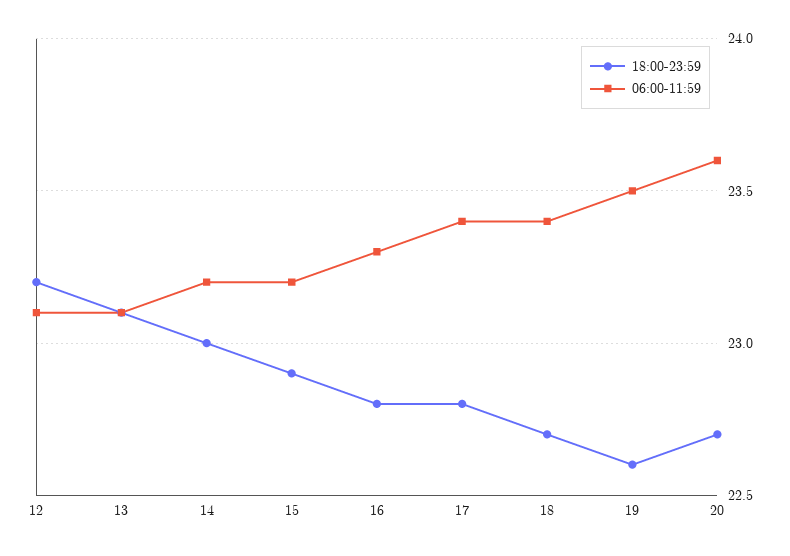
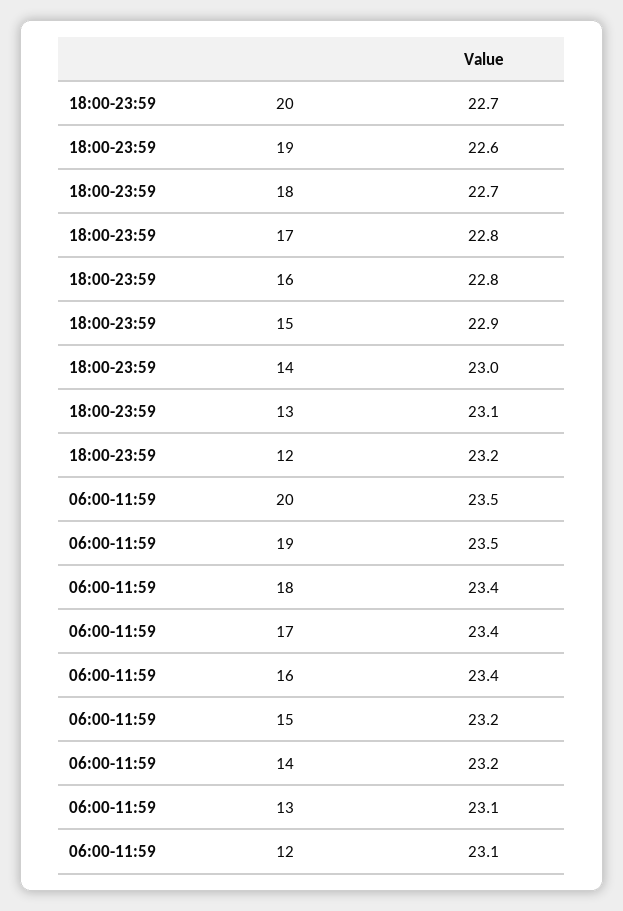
06:00-11:59, 16: 23.3 -> 23.4
06:00-11:59, 20: 23.6 -> 23.5

